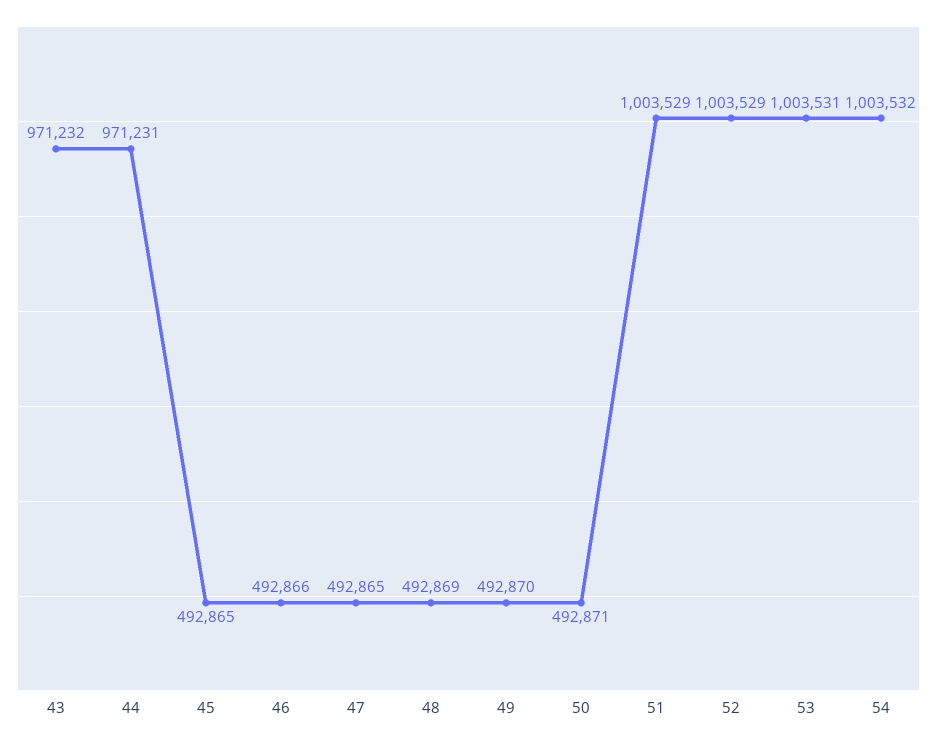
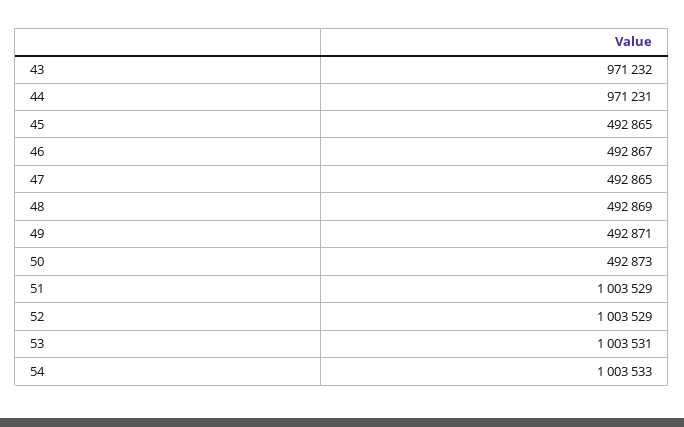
46: 492866 -> 492867
49: 492870 -> 492871
50: 492871 -> 492873
54: 1003532 -> 1003533

